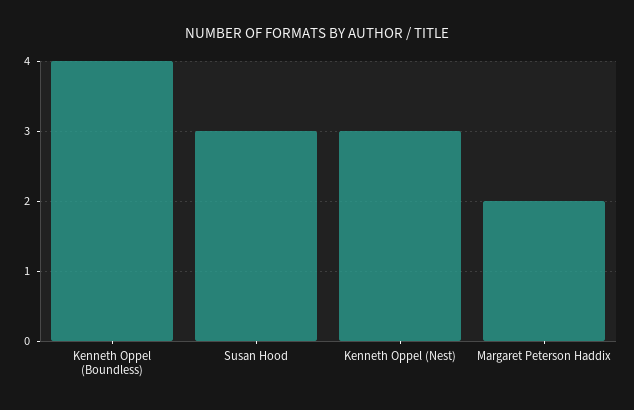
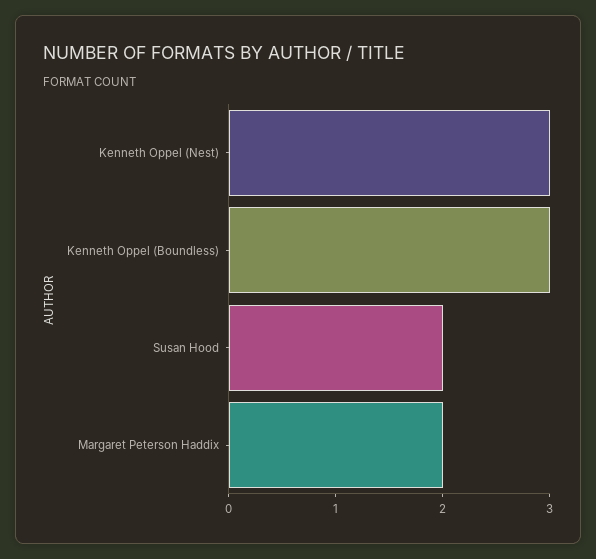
Kenneth Oppel (Boundless): 4 -> 3
Susan Hood: 3 -> 2

